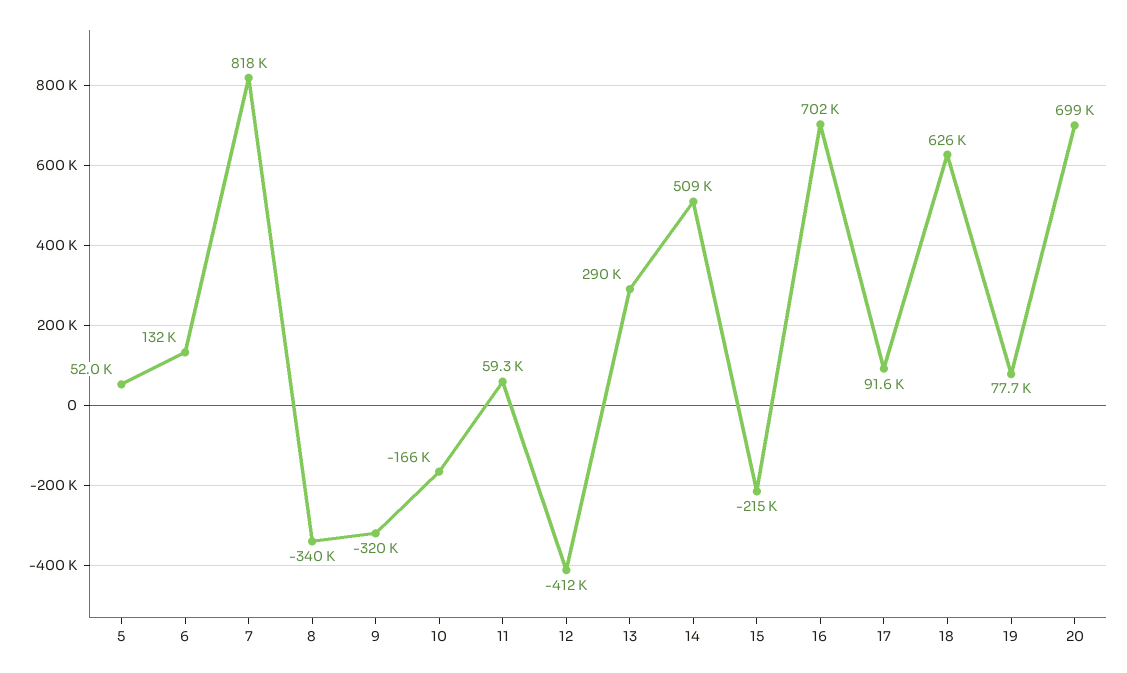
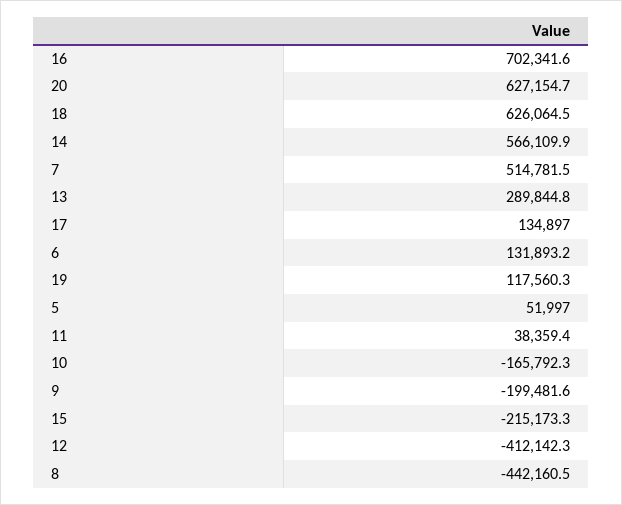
7: 818000 -> 514781.5
8: -340000 -> -442160.5
9: -320000 -> -199481.6
11: 59300 -> 38359.4
14: 509000 -> 566109.9
17: 91600 -> 134897
19: 77700 -> 117560.3
20: 699000 -> 627154.7

